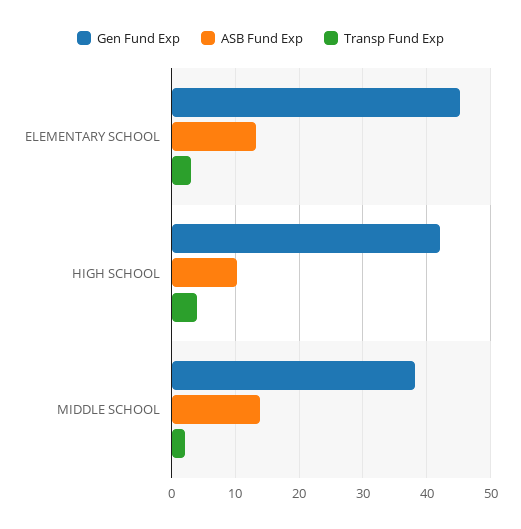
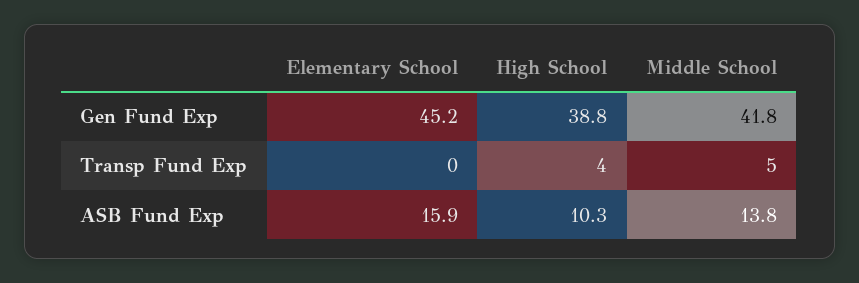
ASB Fund Exp, ELEMENTARY SCHOOL: 13 -> 15.9
Transp Fund Exp, ELEMENTARY SCHOOL: 3 -> 0
Gen Fund Exp, HIGH SCHOOL: 42 -> 38.8
Gen Fund Exp, MIDDLE SCHOOL: 38 -> 41.8
Transp Fund Exp, MIDDLE SCHOOL: 2 -> 5

